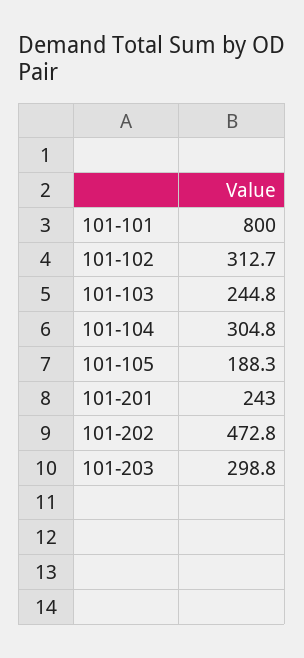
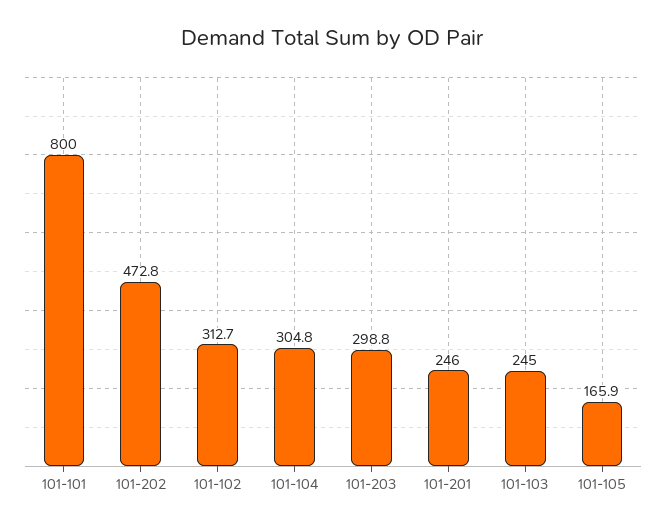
101-103: 244.8 -> 245
101-105: 188.3 -> 165.9
101-201: 243 -> 246

